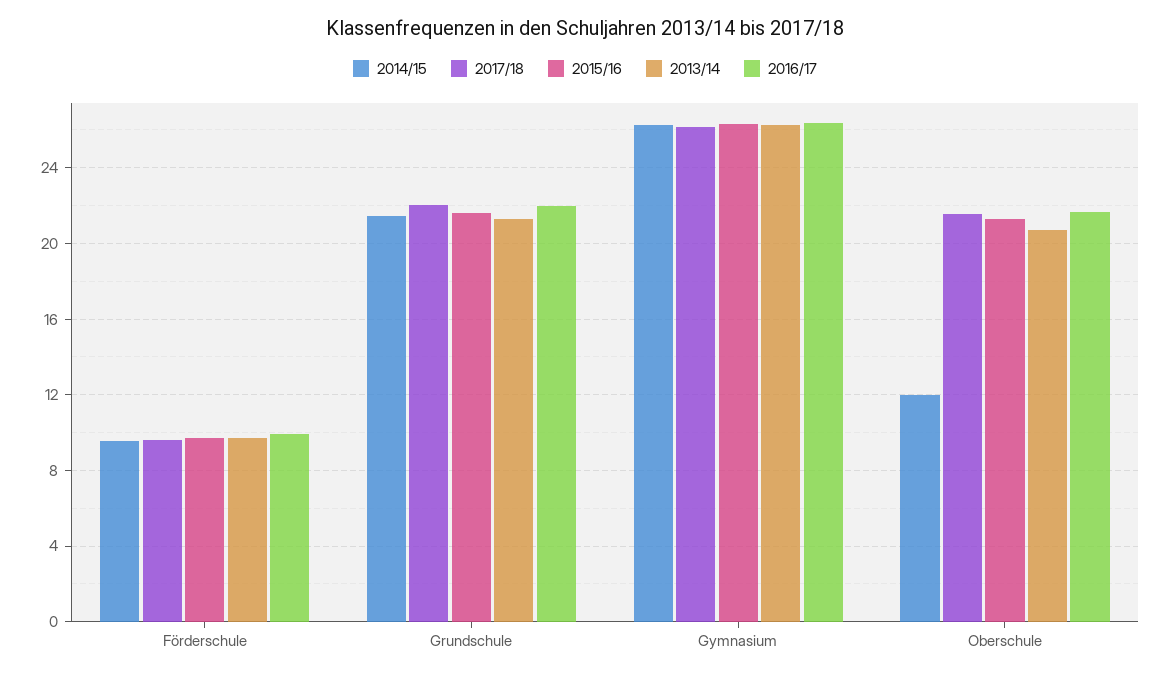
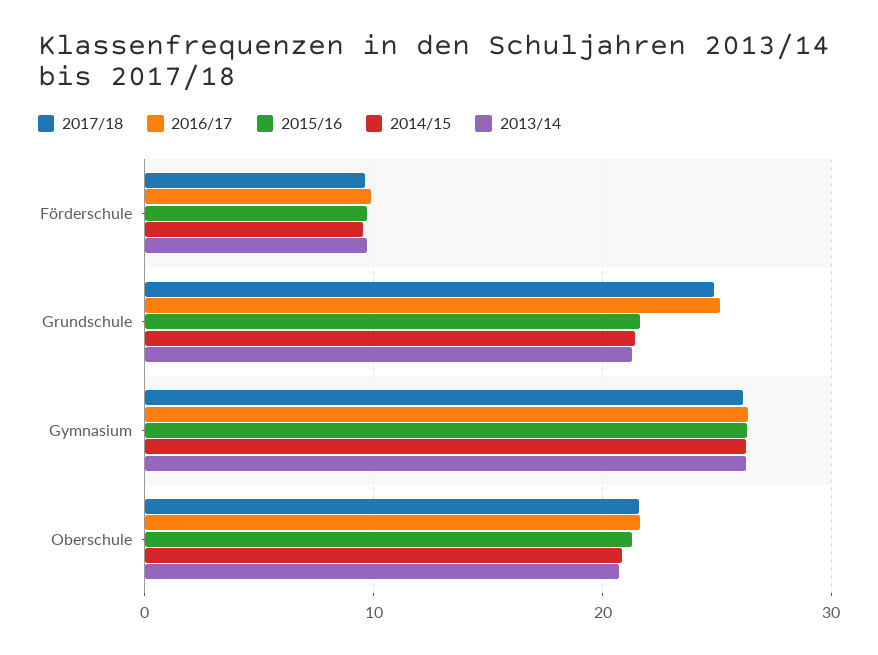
2017/18, Grundschule: 22 -> 25
2016/17, Grundschule: 22 -> 25
2014/15, Oberschule: 12 -> 21

